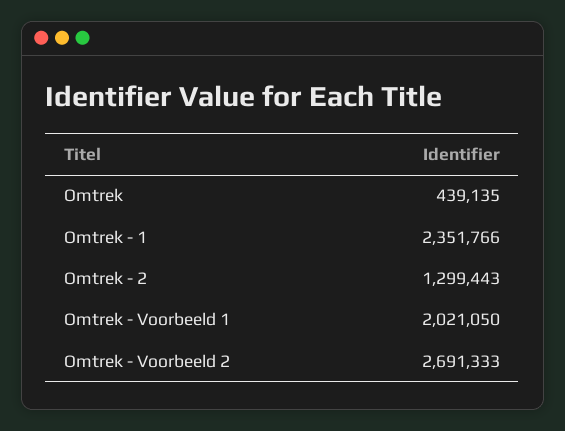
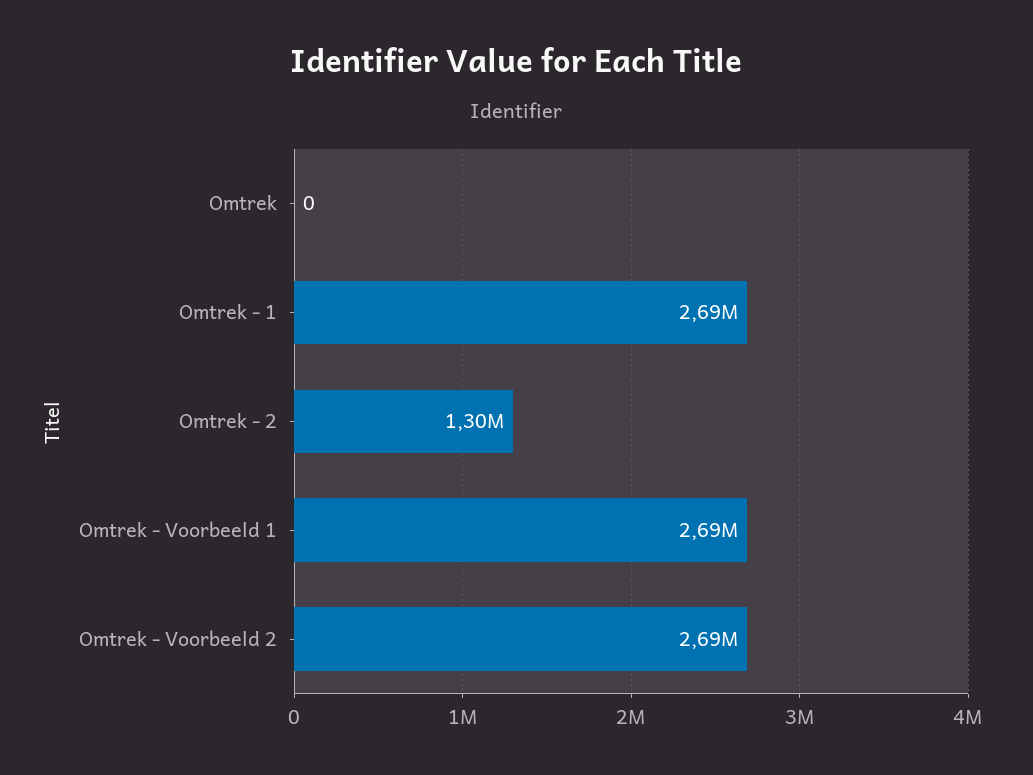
Omtrek: 439135 -> 0
Omtrek - 1: 2351766 -> 2690000
Omtrek - Voorbeeld 1: 2021050 -> 2690000

